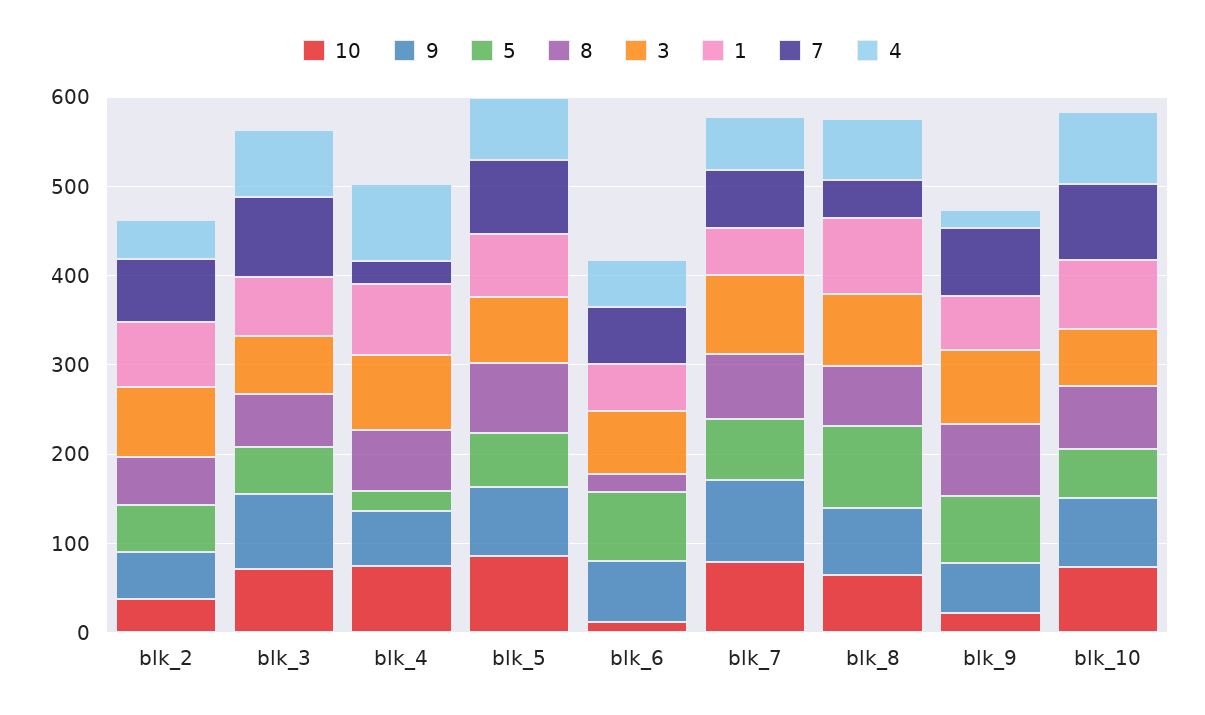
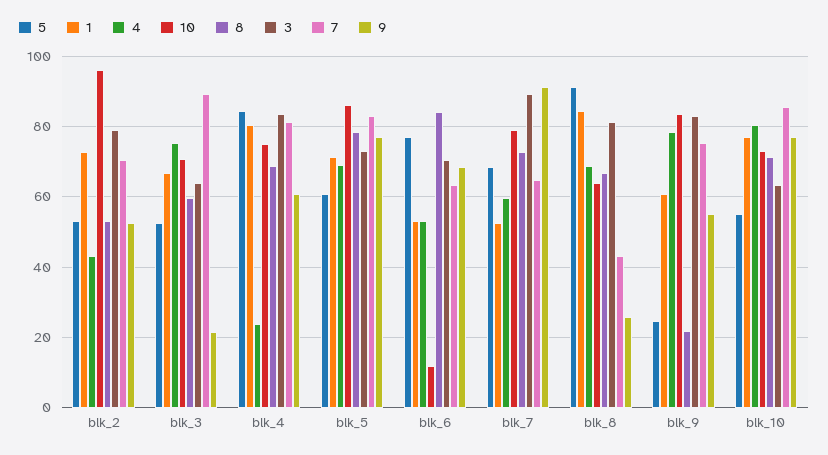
10, blk_2: 40 -> 96
9, blk_3: 80 -> 22
5, blk_4: 20 -> 84
7, blk_4: 20 -> 82
4, blk_4: 80 -> 24
8, blk_6: 20 -> 84
9, blk_8: 80 -> 26
10, blk_9: 20 -> 84
5, blk_9: 80 -> 24
8, blk_9: 80 -> 22
4, blk_9: 20 -> 78

